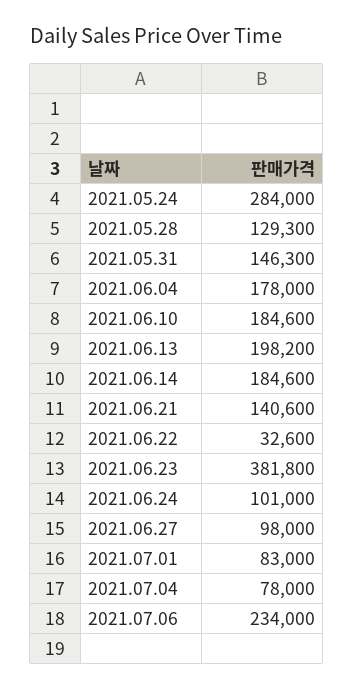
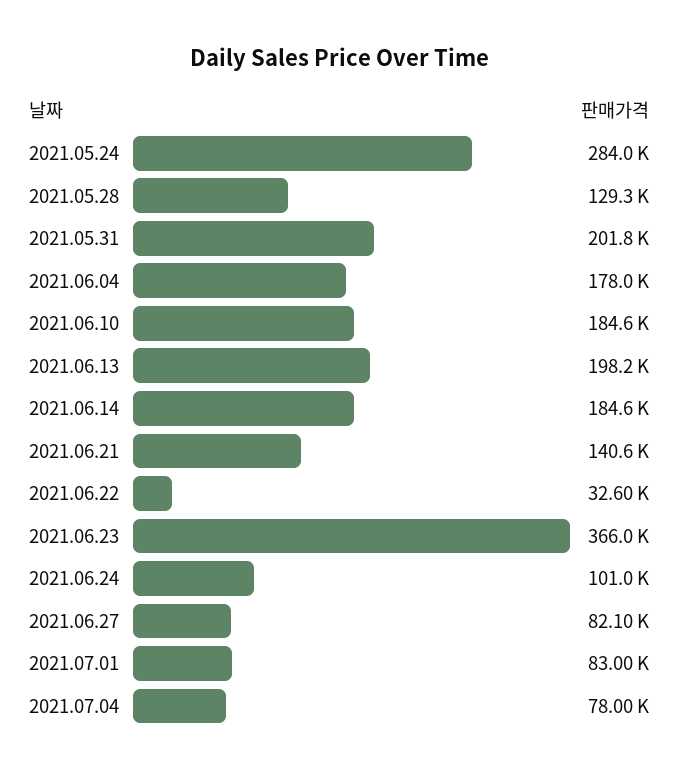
2021.05.31: 146300 -> 201800
2021.06.23: 381800 -> 366000
2021.06.27: 98000 -> 82100
2021.07.06: 234000 -> none

